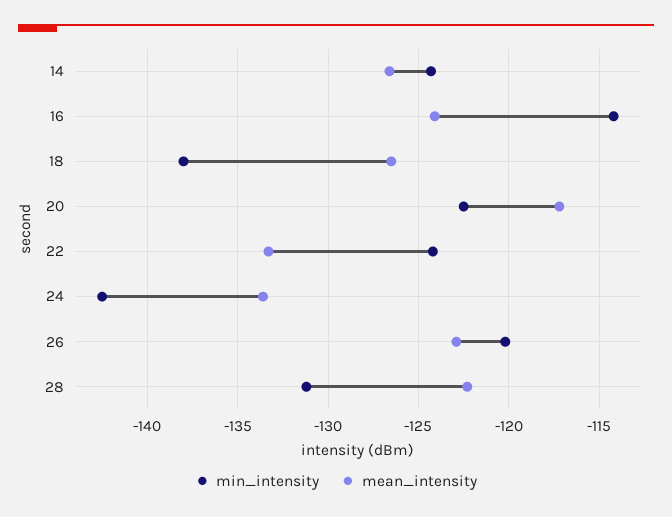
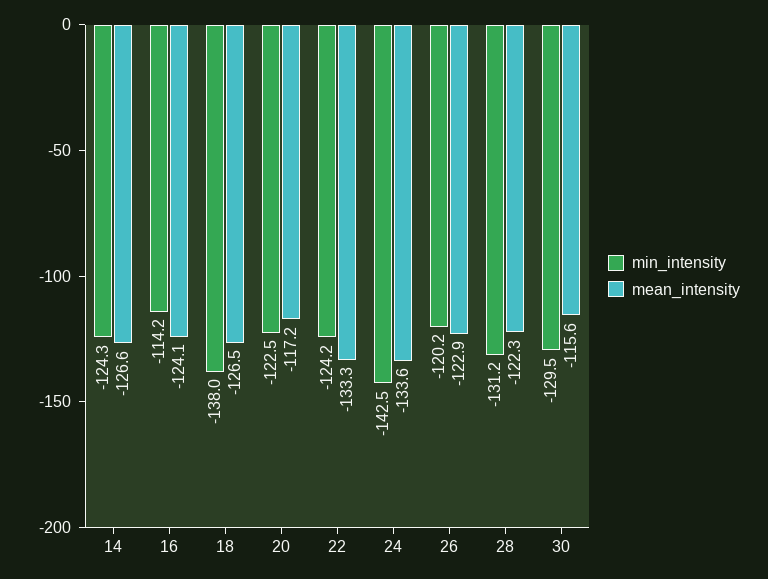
min_intensity, 30: none -> -129.5
mean_intensity, 30: none -> -115.6

